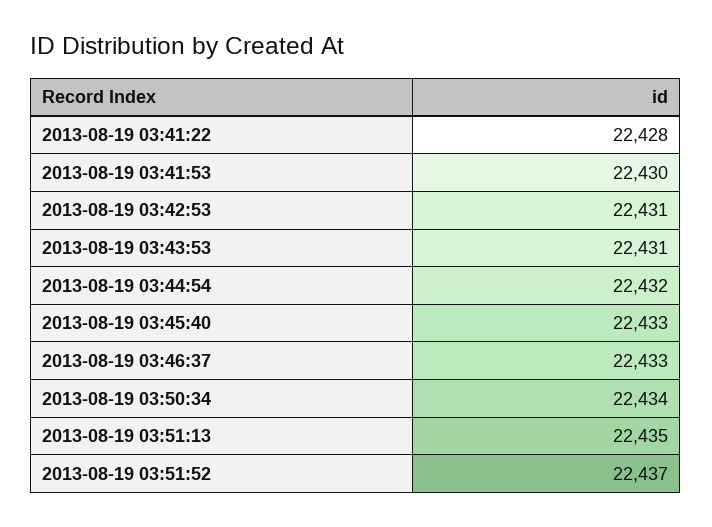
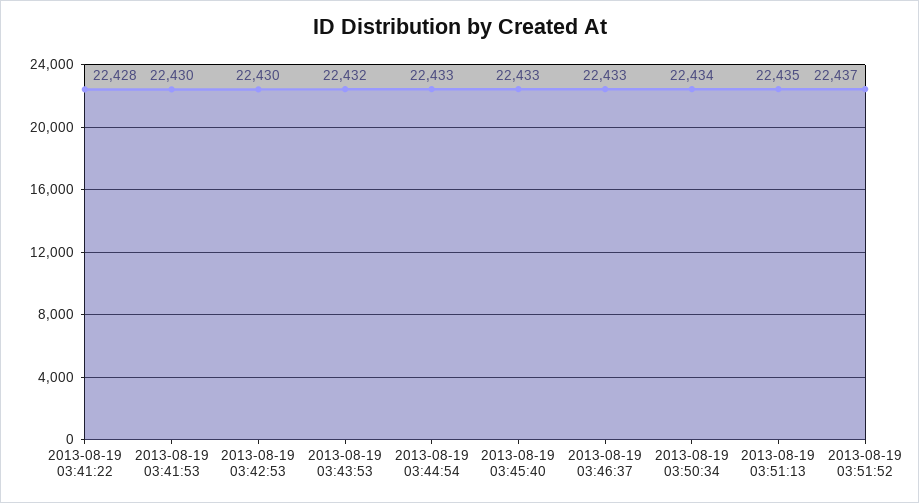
2013-08-19 03:42:53: 22431 -> 22430
2013-08-19 03:43:53: 22431 -> 22432
2013-08-19 03:44:54: 22432 -> 22433

